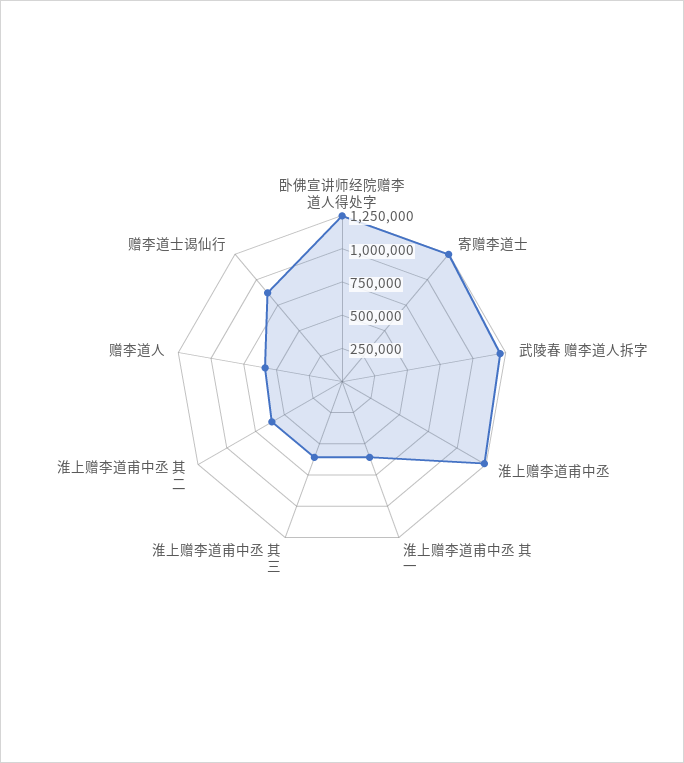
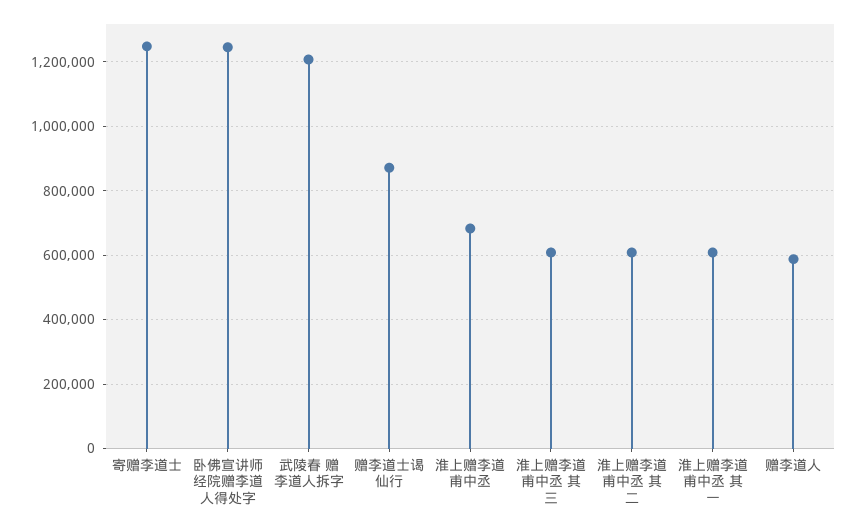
淮上赠李道甫中丞: 1250000 -> 680000

